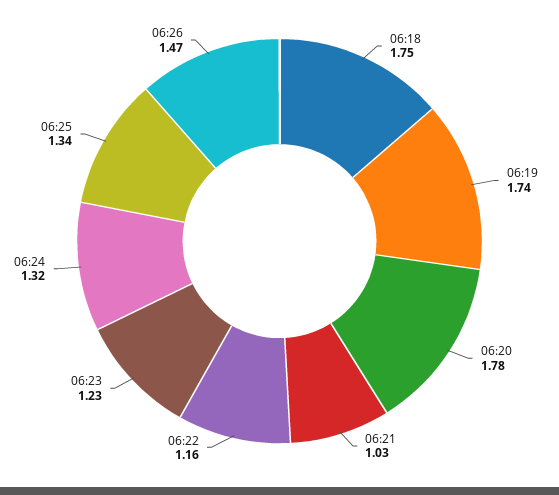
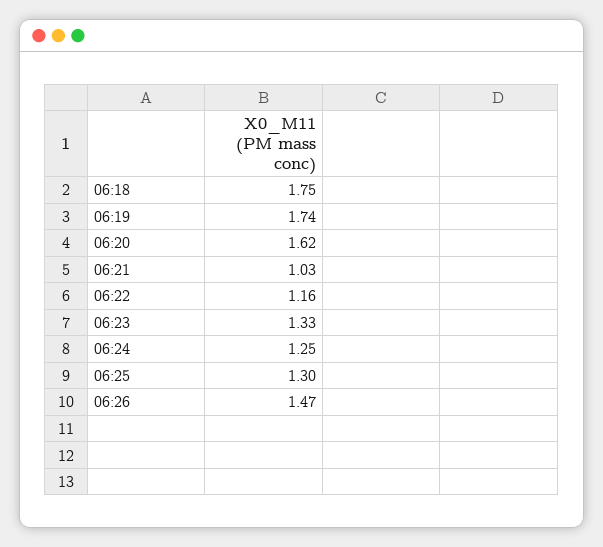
06:20: 1.78 -> 1.62
06:23: 1.23 -> 1.33
06:24: 1.32 -> 1.25
06:25: 1.34 -> 1.3

